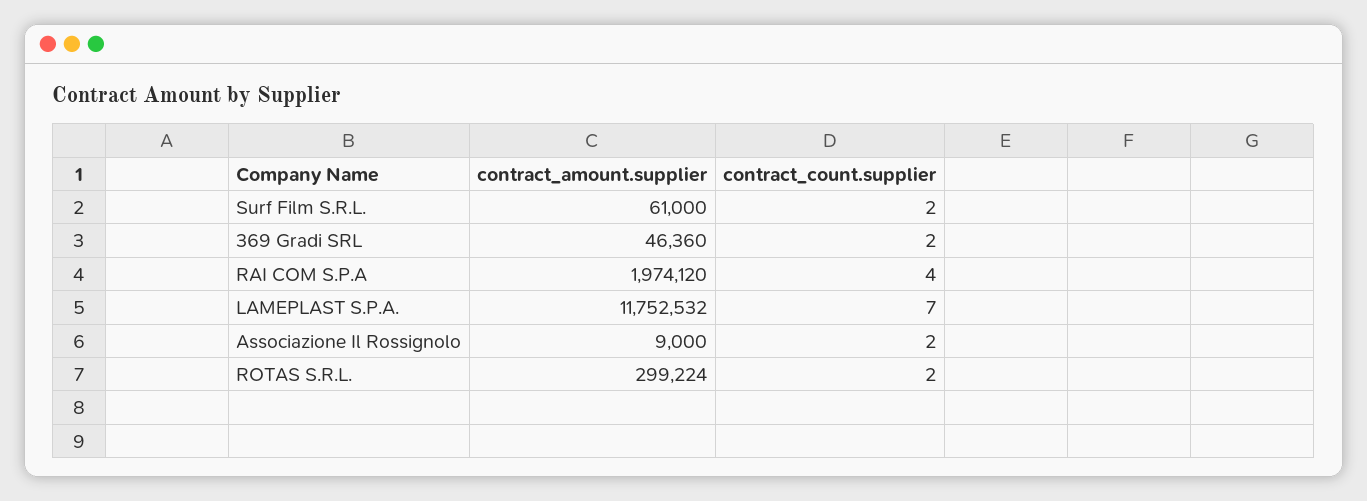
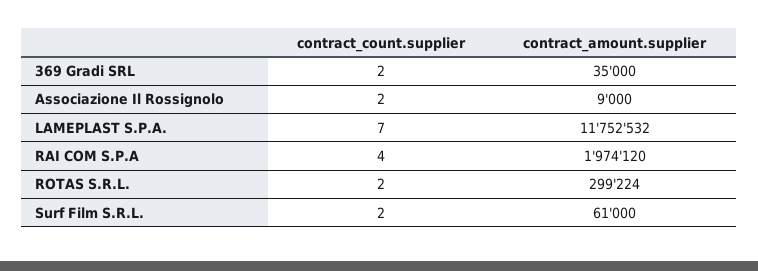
contract_amount.supplier, 369 Gradi SRL: 46360 -> 35000

